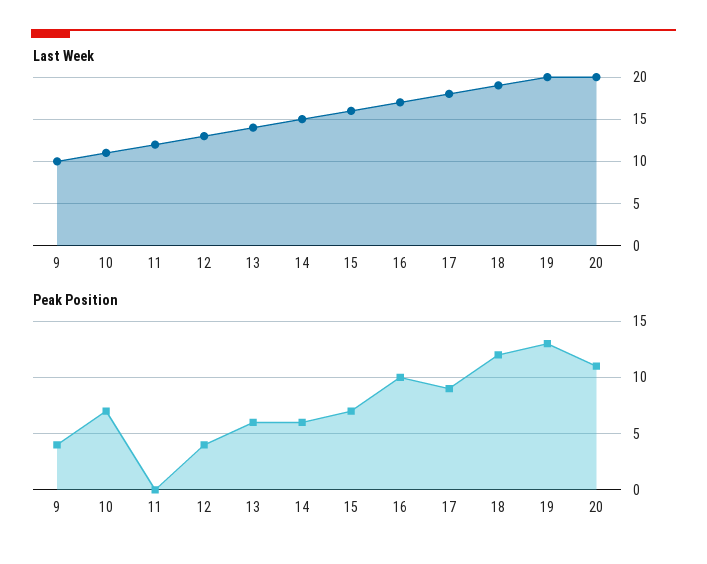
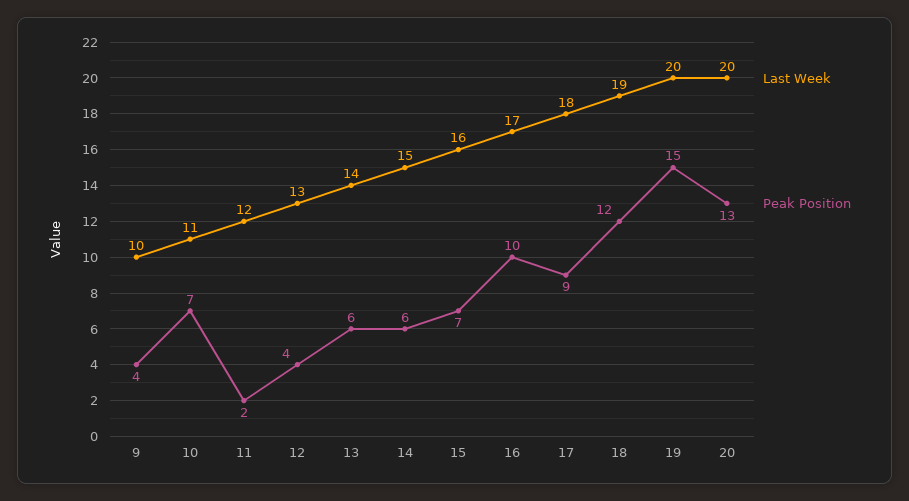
Peak Position, 11: 0 -> 2
Peak Position, 19: 13 -> 15
Peak Position, 20: 11 -> 13

